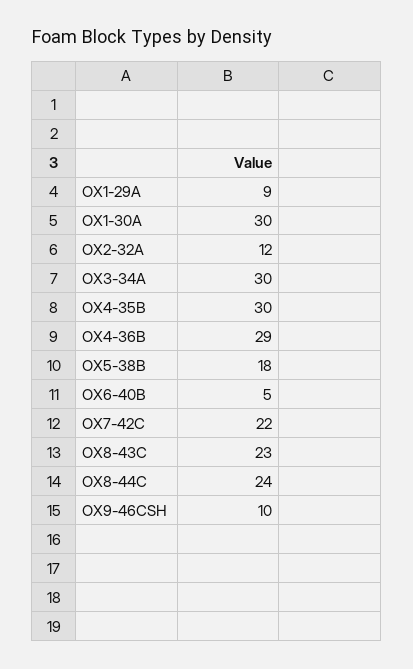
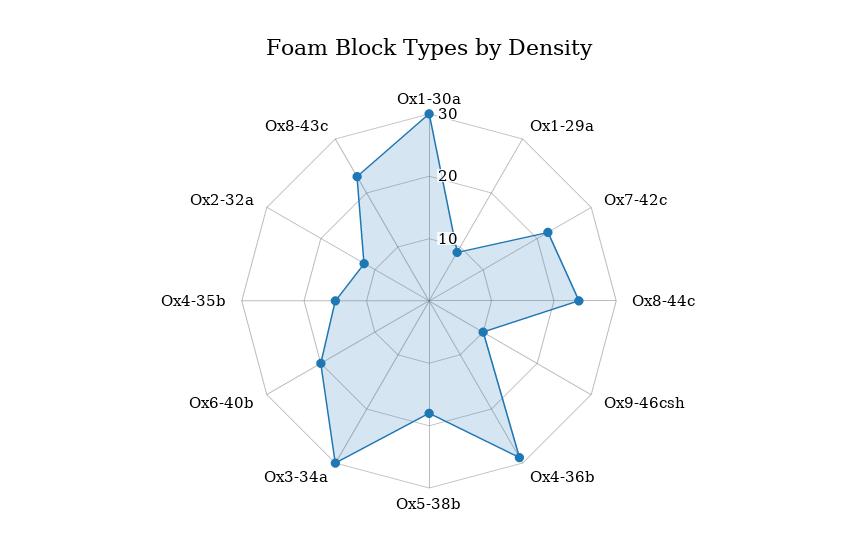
OX4-35B: 30 -> 15
OX6-40B: 5 -> 20

